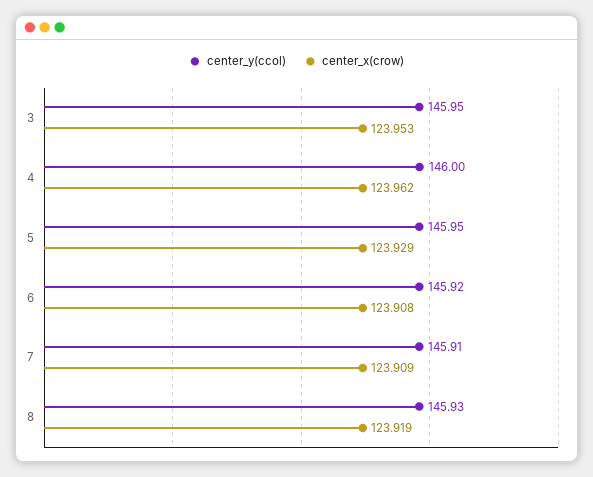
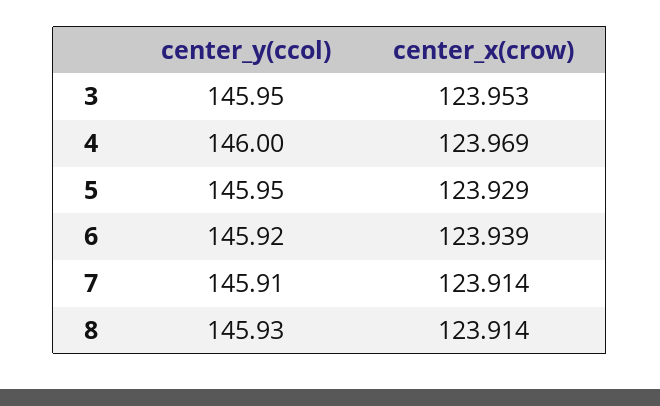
center_x(crow), 4: 123.962 -> 123.969
center_x(crow), 6: 123.908 -> 123.939
center_x(crow), 7: 123.909 -> 123.914
center_x(crow), 8: 123.919 -> 123.914

